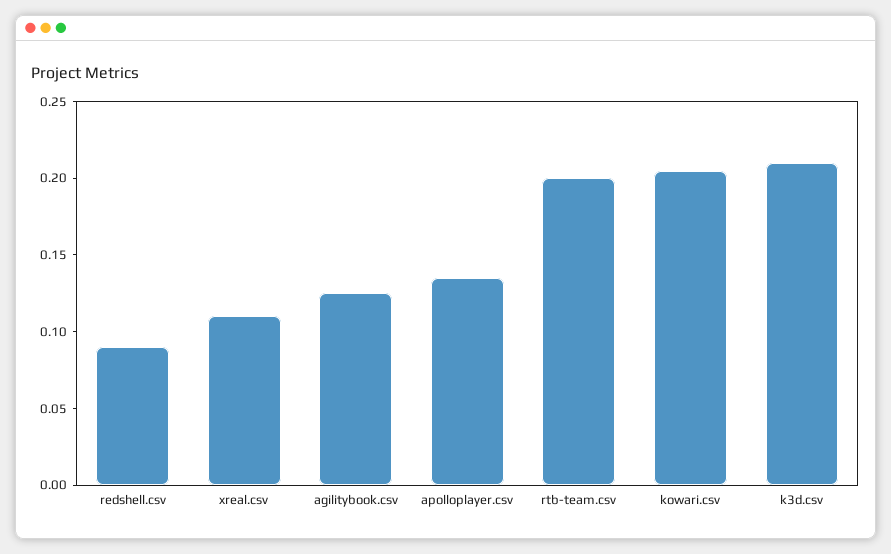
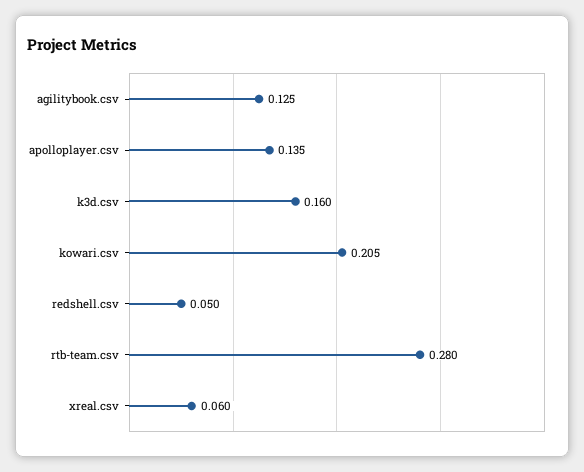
redshell.csv: 0.09 -> 0.05
xreal.csv: 0.11 -> 0.06
rtb-team.csv: 0.2 -> 0.28
k3d.csv: 0.21 -> 0.16

